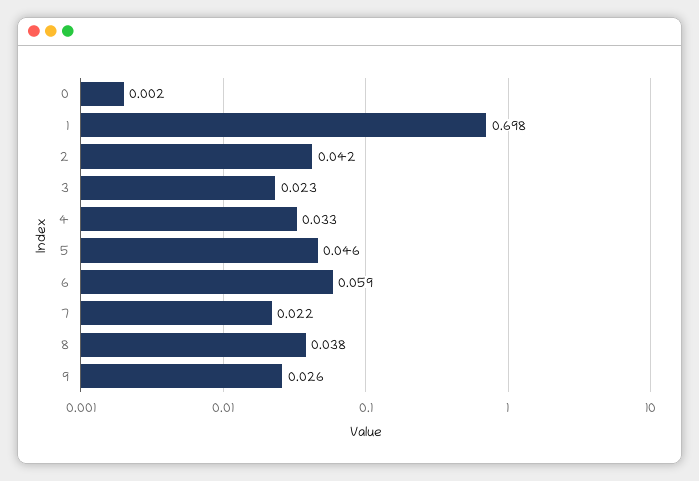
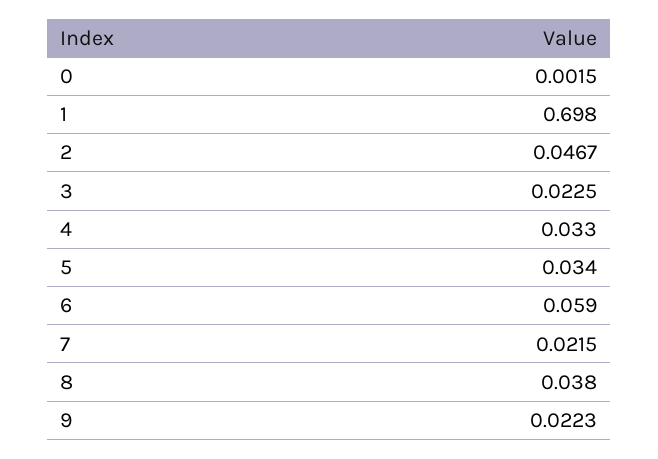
2: 0.042 -> 0.0467
5: 0.046 -> 0.034
9: 0.026 -> 0.0223

